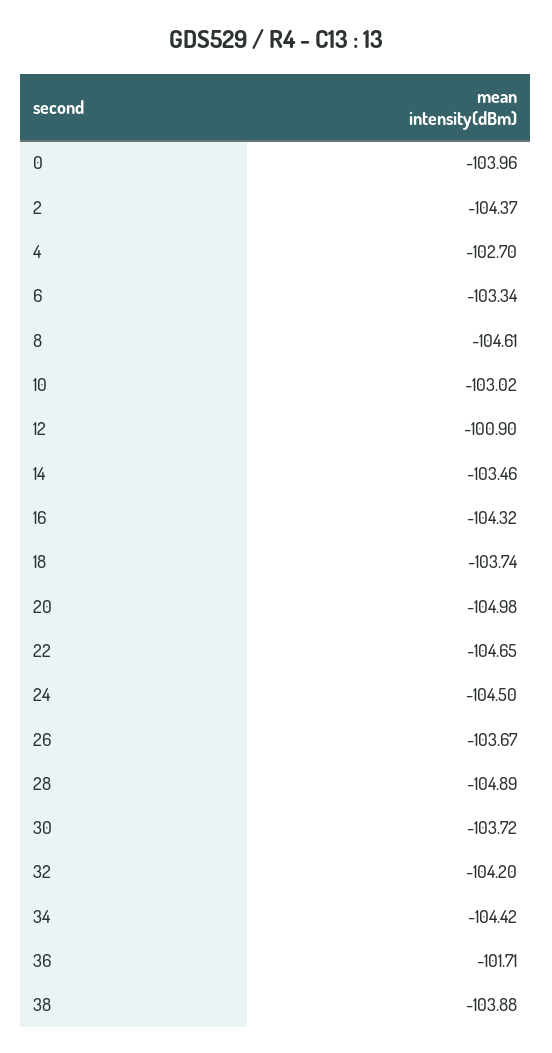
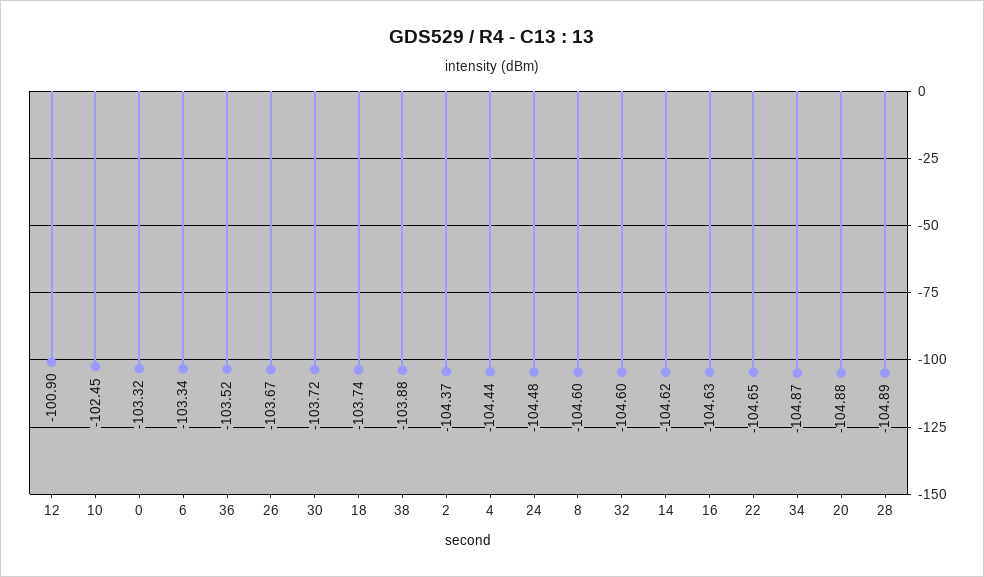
0: -103.96 -> -103.32
4: -102.7 -> -104.44
8: -104.61 -> -104.6
10: -103.02 -> -102.45
14: -103.46 -> -104.62
16: -104.32 -> -104.63
20: -104.98 -> -104.88
24: -104.5 -> -104.48
32: -104.2 -> -104.6
34: -104.42 -> -104.87
36: -101.71 -> -103.52

